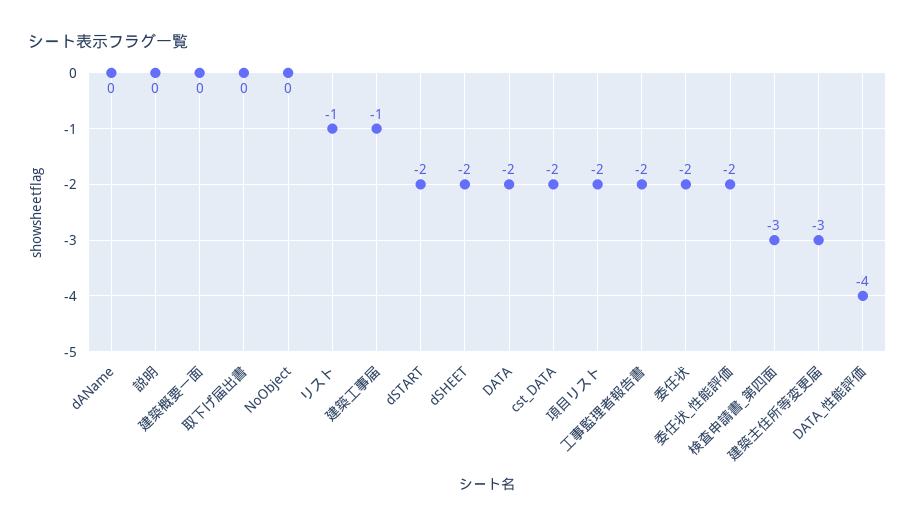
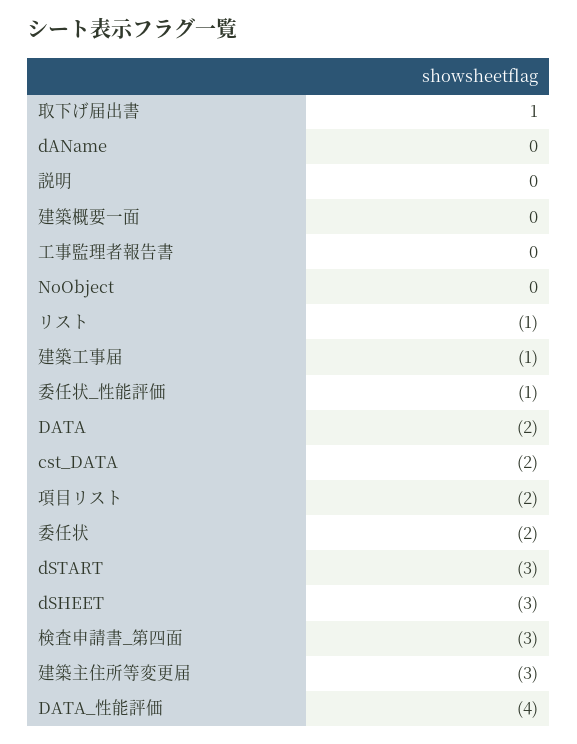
取下げ届出書: 0 -> 1
dSTART: -2 -> -3
dSHEET: -2 -> -3
工事監理者報告書: -2 -> 0
委任状_性能評価: -2 -> -1

